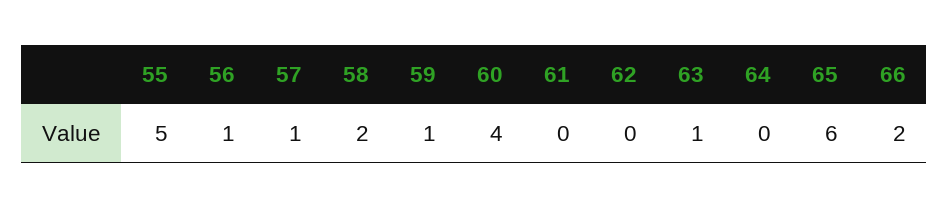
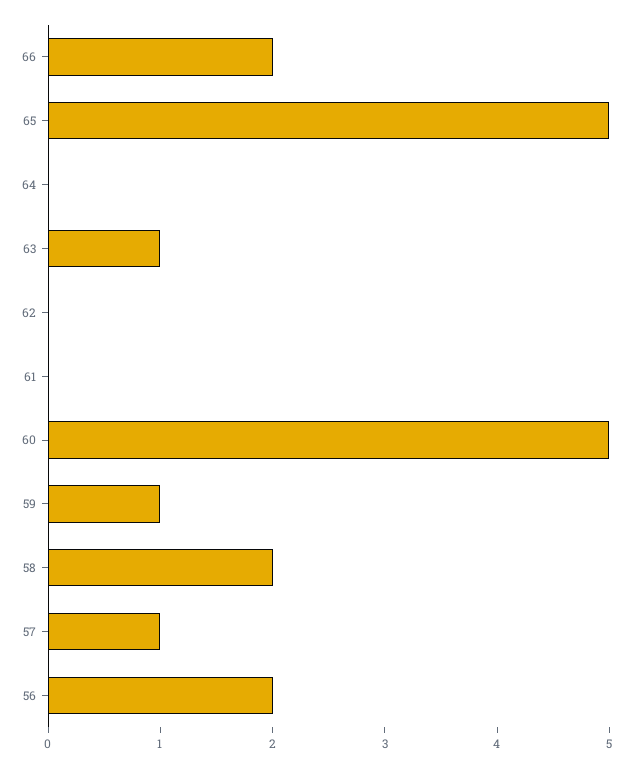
55: 5 -> none
56: 1 -> 2
60: 4 -> 5
65: 6 -> 5

